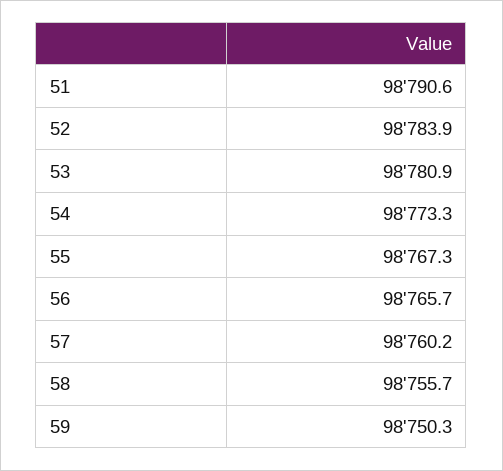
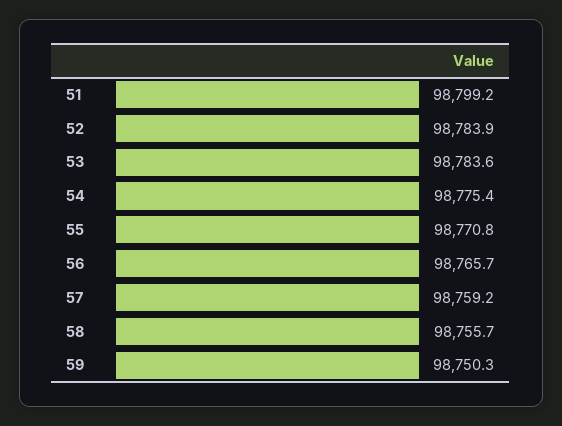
51: 98790.6 -> 98799.2
53: 98780.9 -> 98783.6
54: 98773.3 -> 98775.4
55: 98767.3 -> 98770.8
57: 98760.2 -> 98759.2

